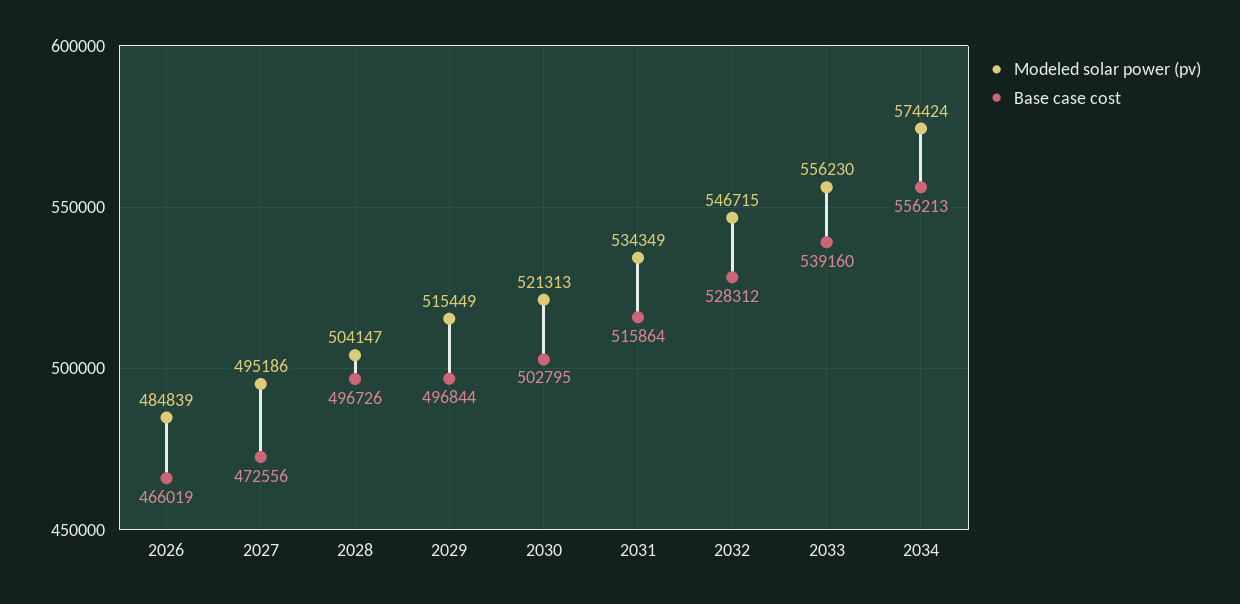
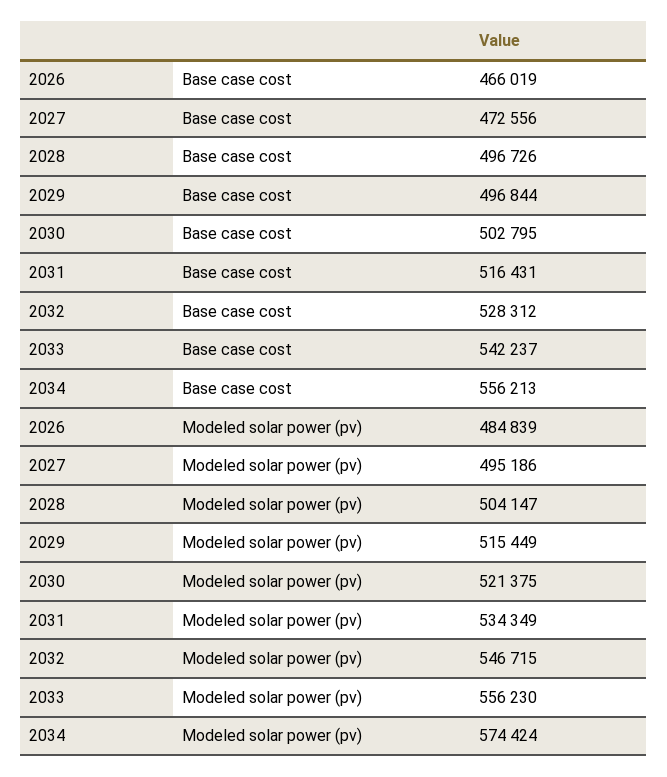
Modeled solar power (pv), 2030: 521313 -> 521375
Base case cost, 2031: 515864 -> 516431
Base case cost, 2033: 539160 -> 542237

